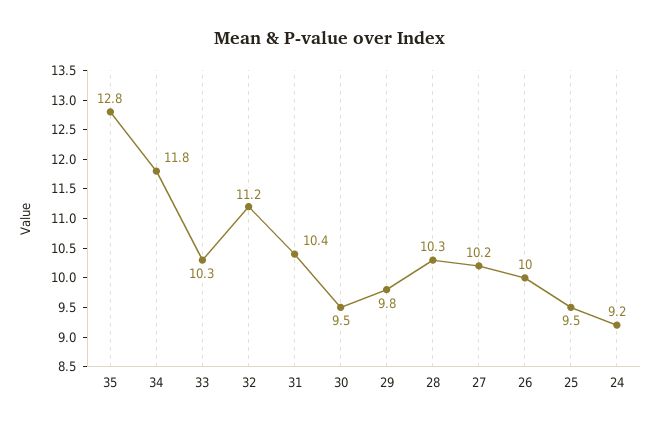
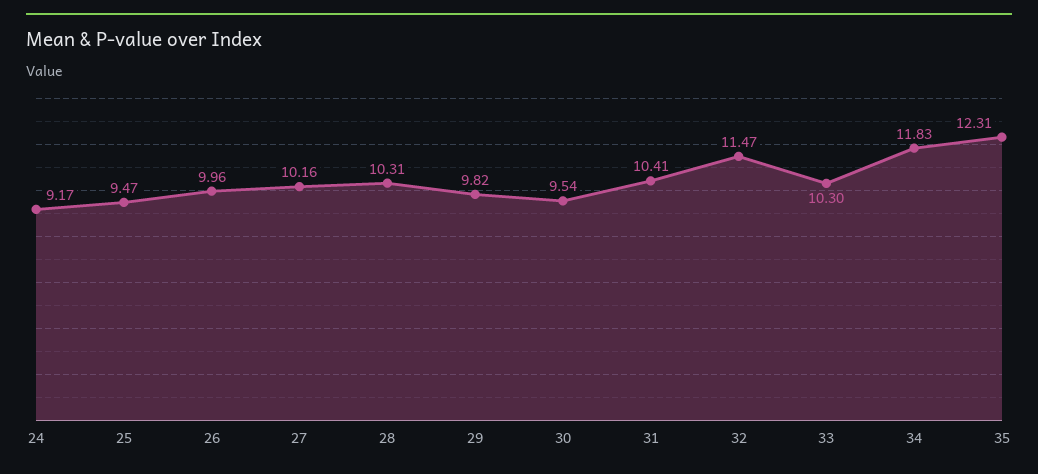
35: 12.8 -> 12.31
32: 11.2 -> 11.47

